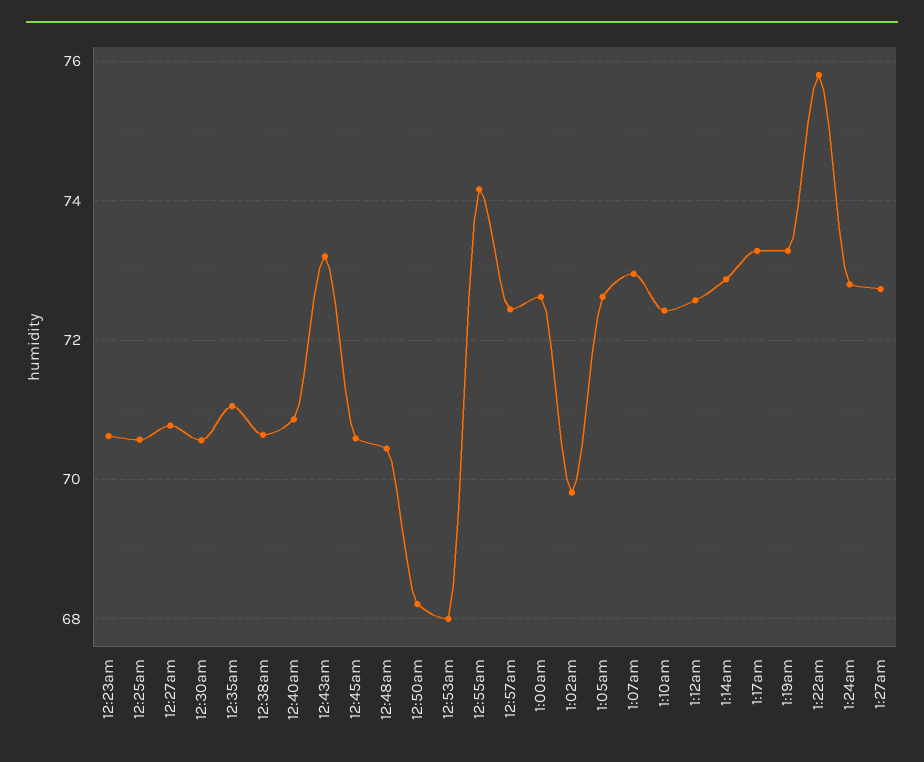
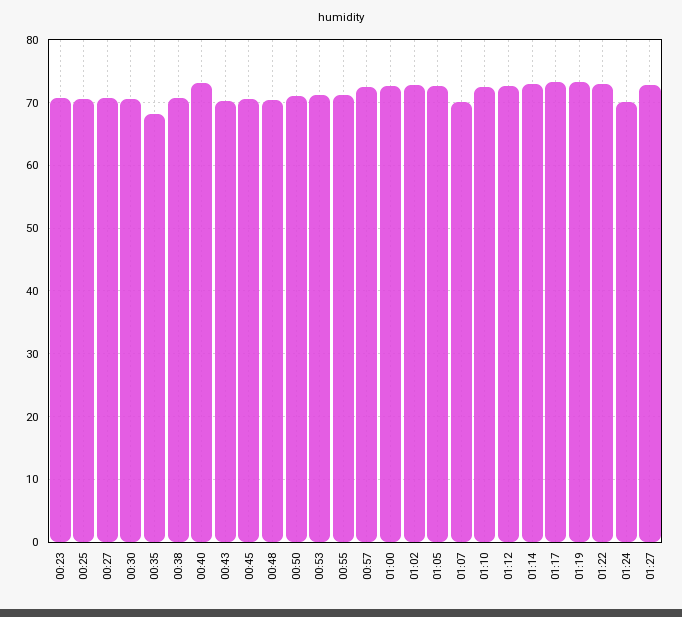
12:35am: 71 -> 68
12:40am: 70.8 -> 73
12:43am: 73.2 -> 70
12:50am: 68.2 -> 71
12:53am: 68 -> 71
12:55am: 74.2 -> 71
1:02am: 69.8 -> 73
1:07am: 73 -> 70
1:22am: 75.8 -> 73
1:24am: 72.8 -> 70

